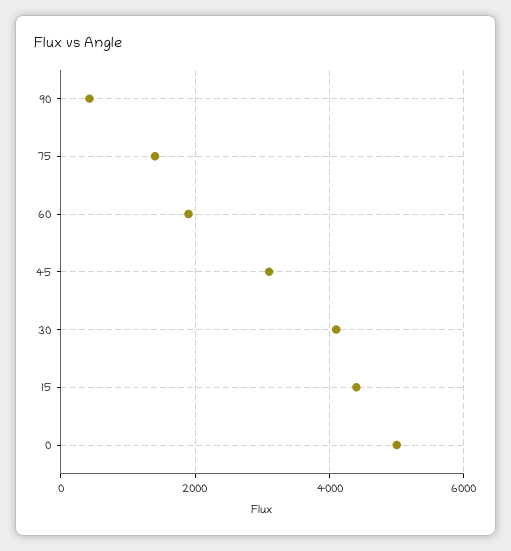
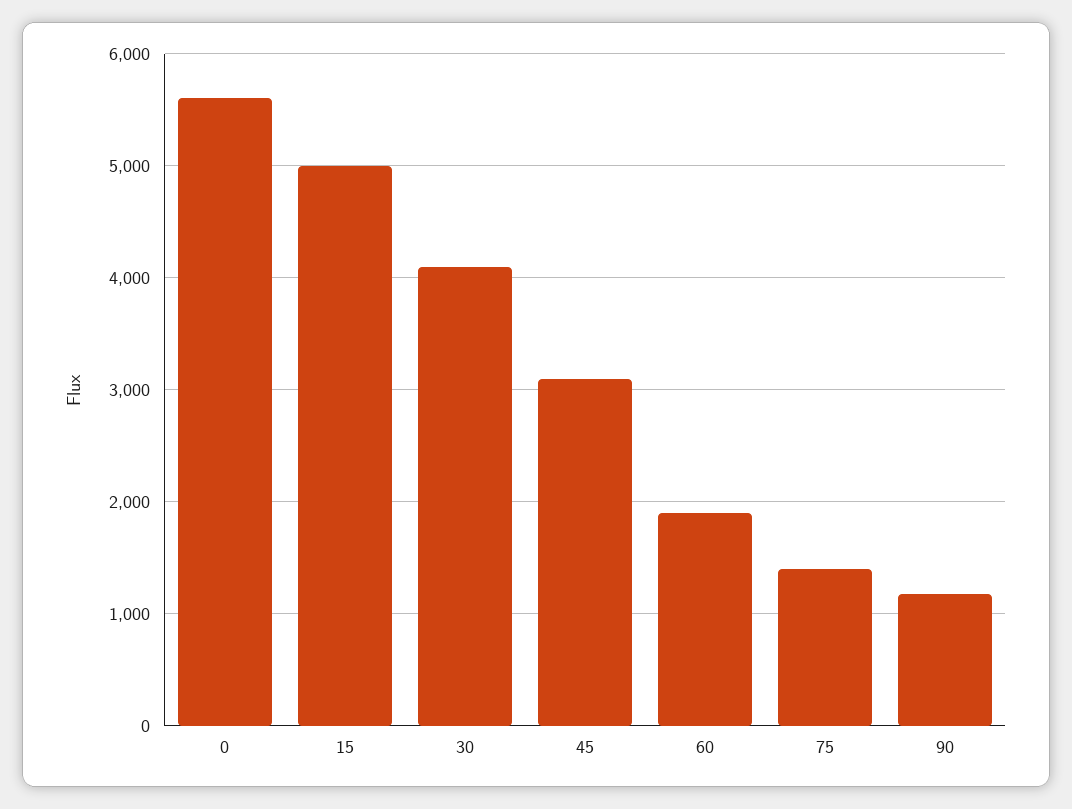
90: 400 -> 1200
15: 4400 -> 5000
0: 5000 -> 5600

